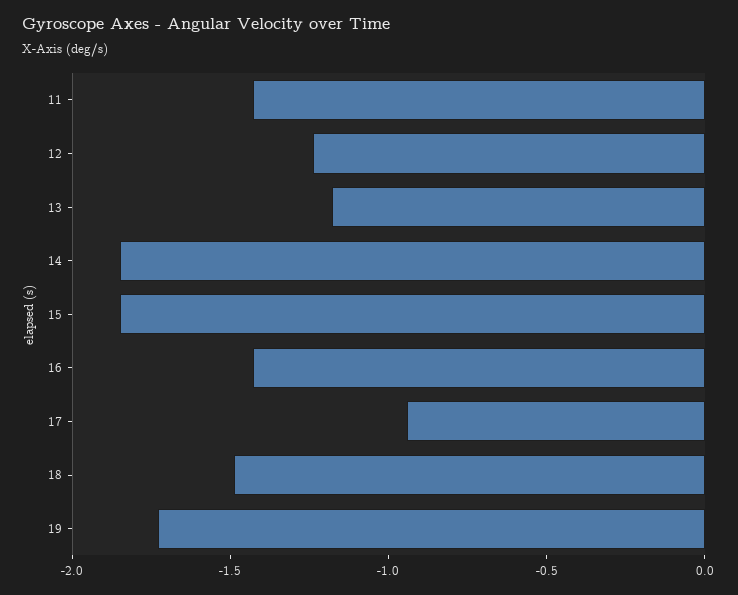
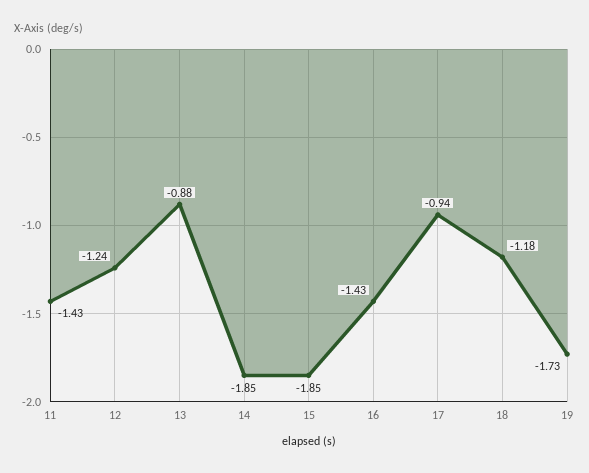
13: -1.2 -> -0.88
18: -1.5 -> -1.18

